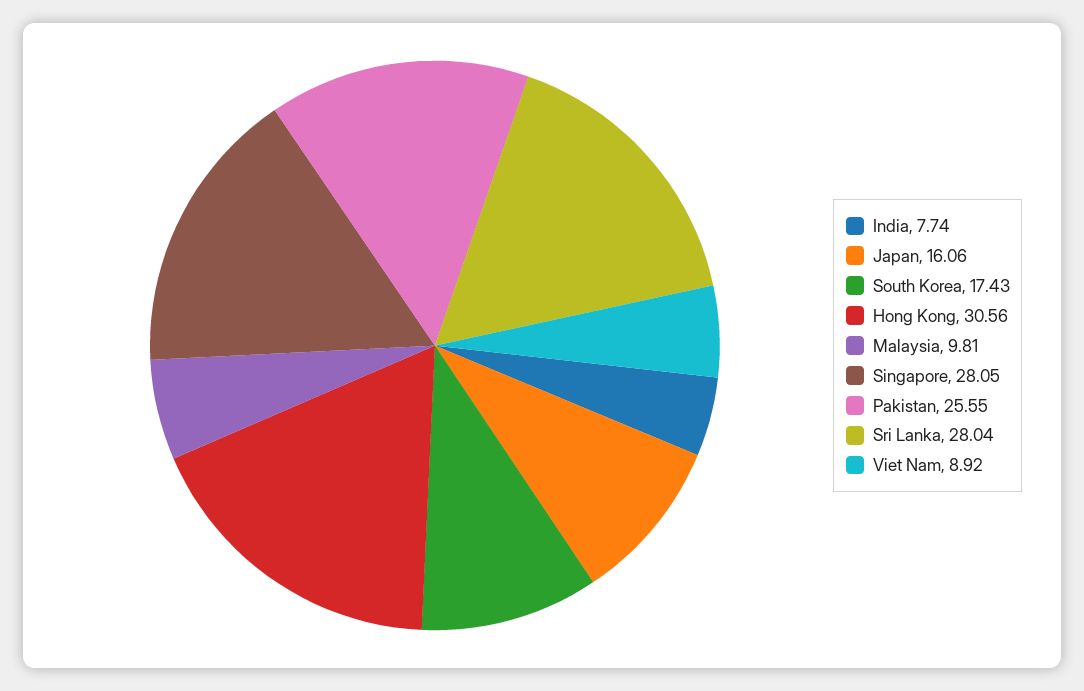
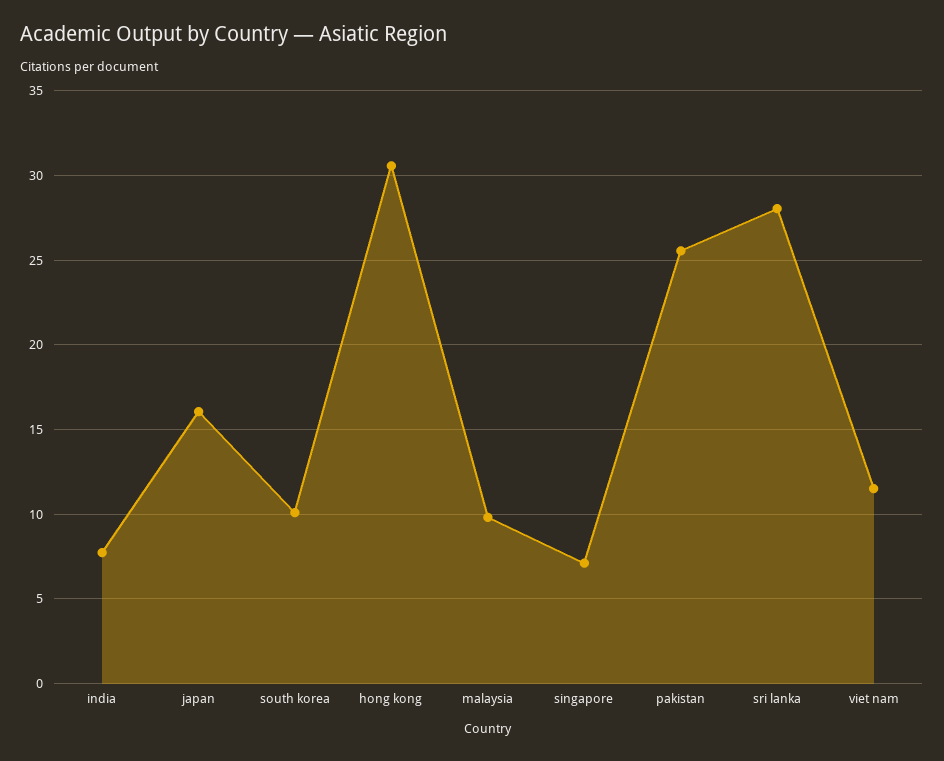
South Korea: 17.43 -> 10
Singapore: 28.05 -> 7
Viet Nam: 8.92 -> 11.5

